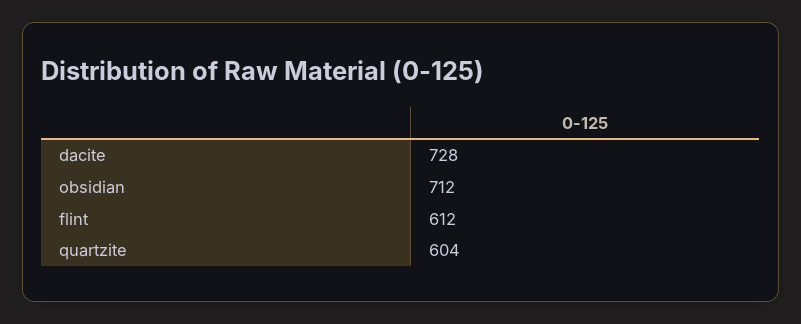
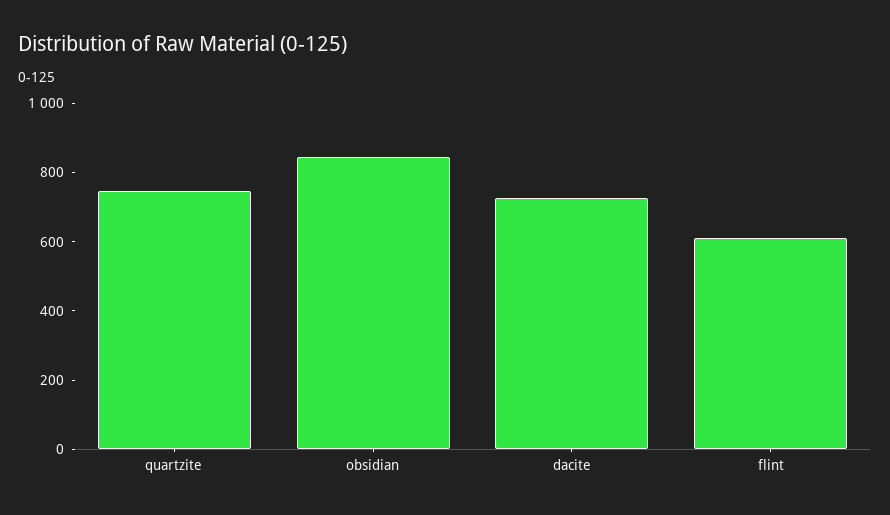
obsidian: 712 -> 850
quartzite: 604 -> 750

